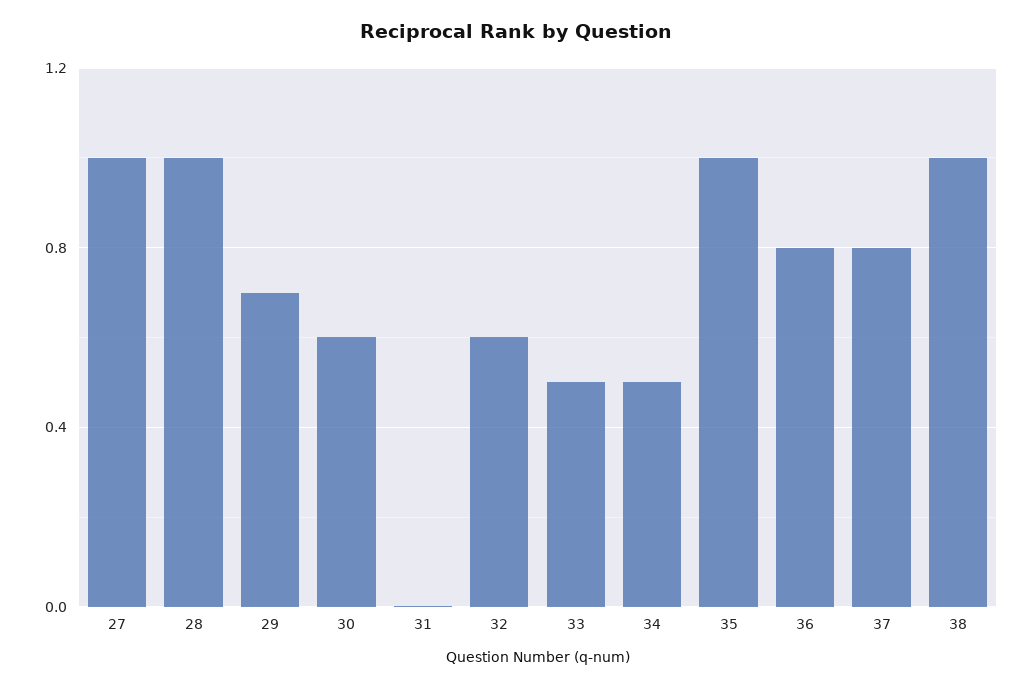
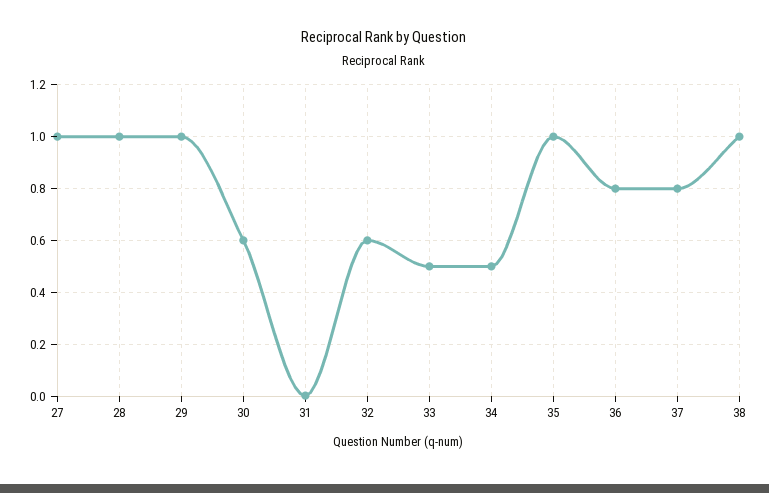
29: 0.7 -> 1

